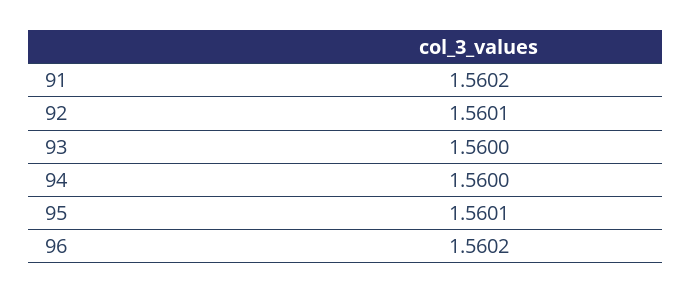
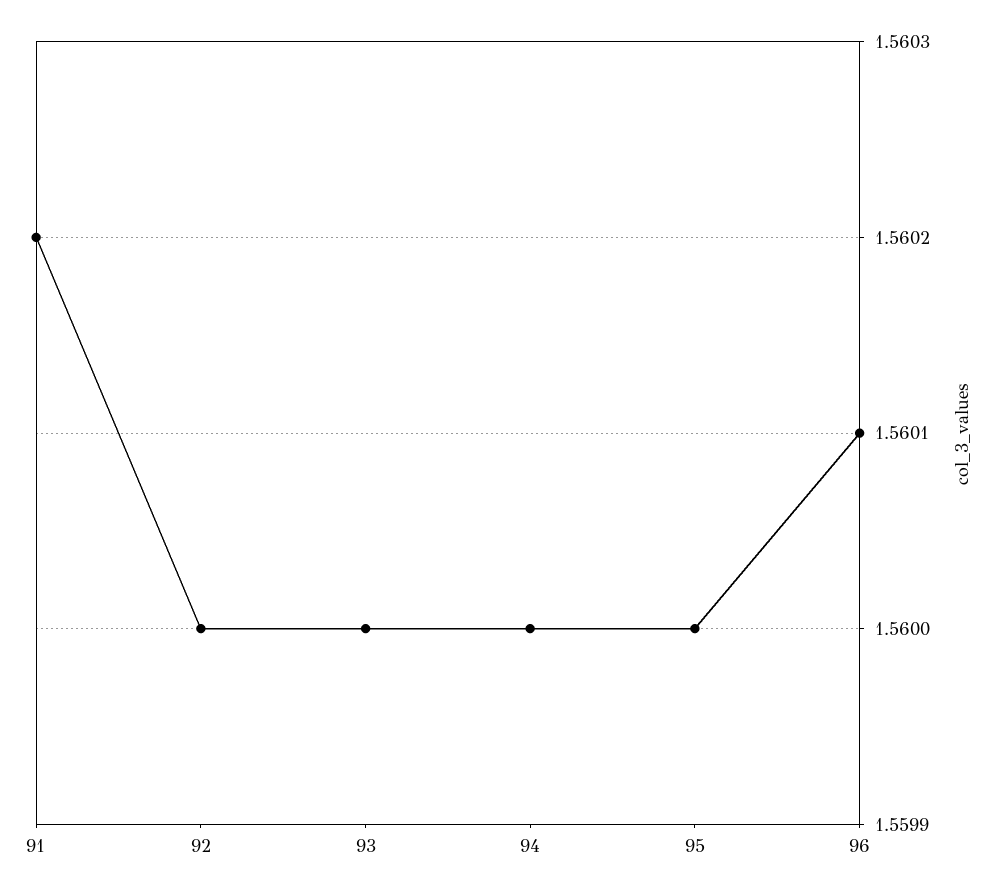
92: 1.5601 -> 1.56
95: 1.5601 -> 1.56
96: 1.5602 -> 1.5601

